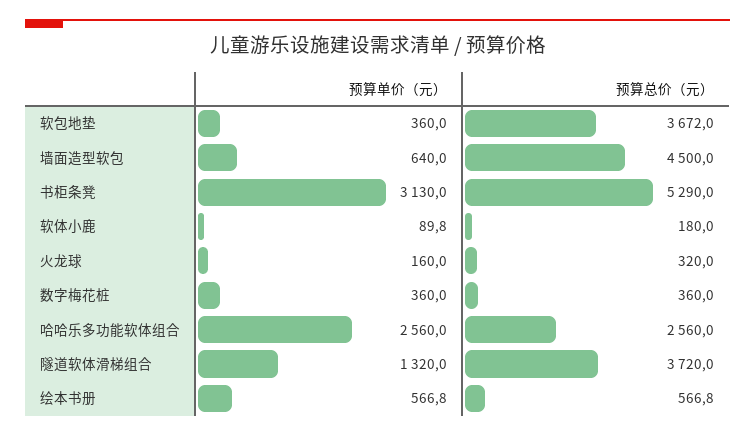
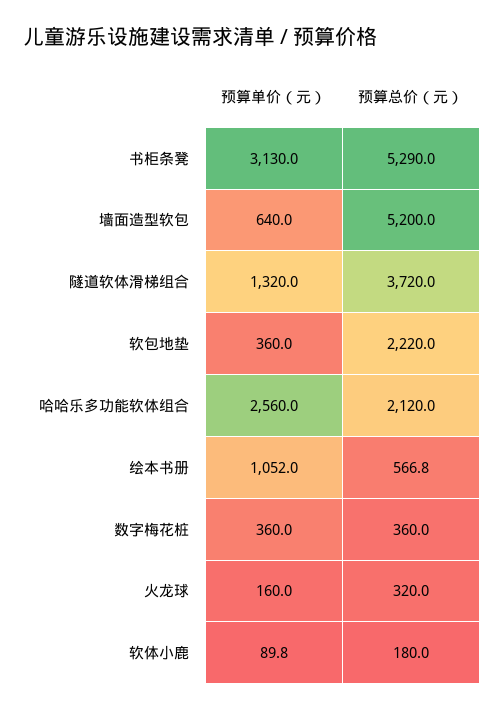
预算总价（元）, 软包地垫: 3672 -> 2220
预算总价（元）, 墙面造型软包: 4500 -> 5200
预算总价（元）, 哈哈乐多功能软体组合: 2560 -> 2120
预算单价（元）, 绘本书册: 566.8 -> 1052

